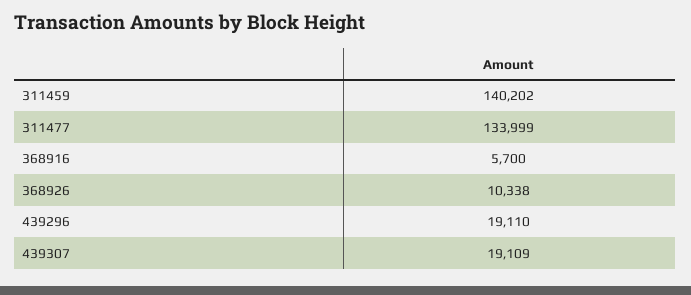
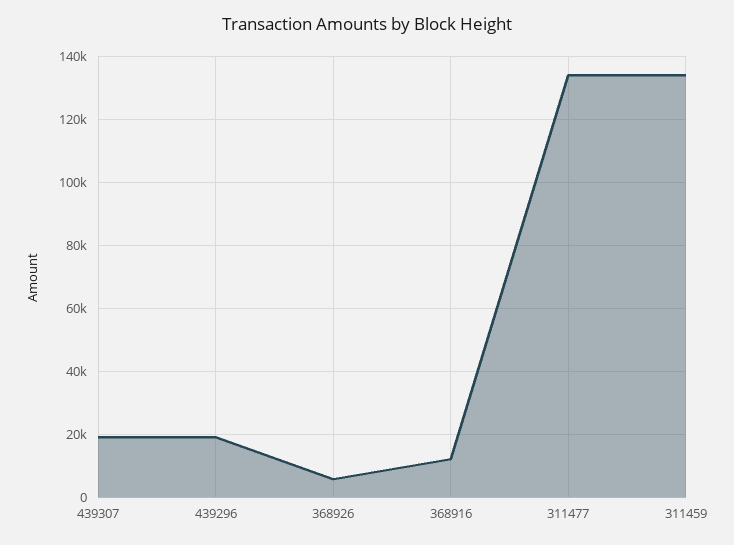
311459: 140202 -> 134000
368916: 5700 -> 12000
368926: 10338 -> 6000

